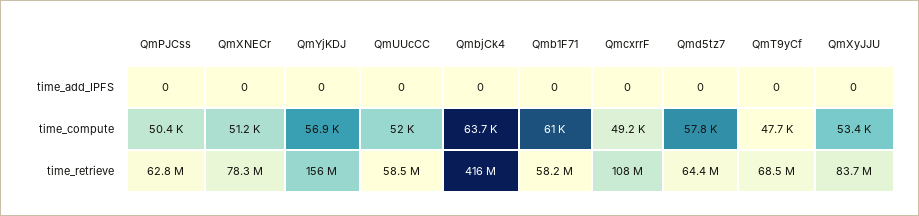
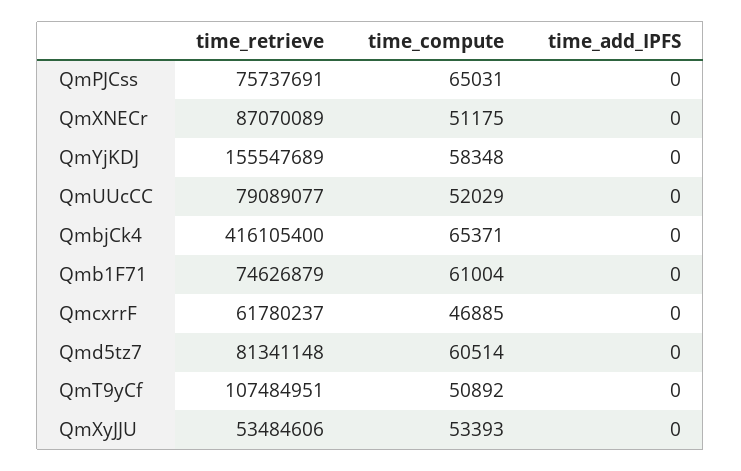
QmPJCss, time_compute: 50400 -> 65031
QmYjKDJ, time_compute: 56900 -> 58348
QmbjCk4, time_compute: 63700 -> 65371
QmcxrrF, time_compute: 49200 -> 46885
Qmd5tz7, time_compute: 57800 -> 60514
QmT9yCf, time_compute: 47700 -> 50892
QmPJCss, time_retrieve: 62800000 -> 75737691
QmXNECr, time_retrieve: 78300000 -> 87070089
QmUUcCC, time_retrieve: 58500000 -> 79089077
Qmb1F71, time_retrieve: 58200000 -> 74626879
QmcxrrF, time_retrieve: 108000000 -> 61780237
Qmd5tz7, time_retrieve: 64400000 -> 81341148
QmT9yCf, time_retrieve: 68500000 -> 107484951
QmXyJJU, time_retrieve: 83700000 -> 53484606

